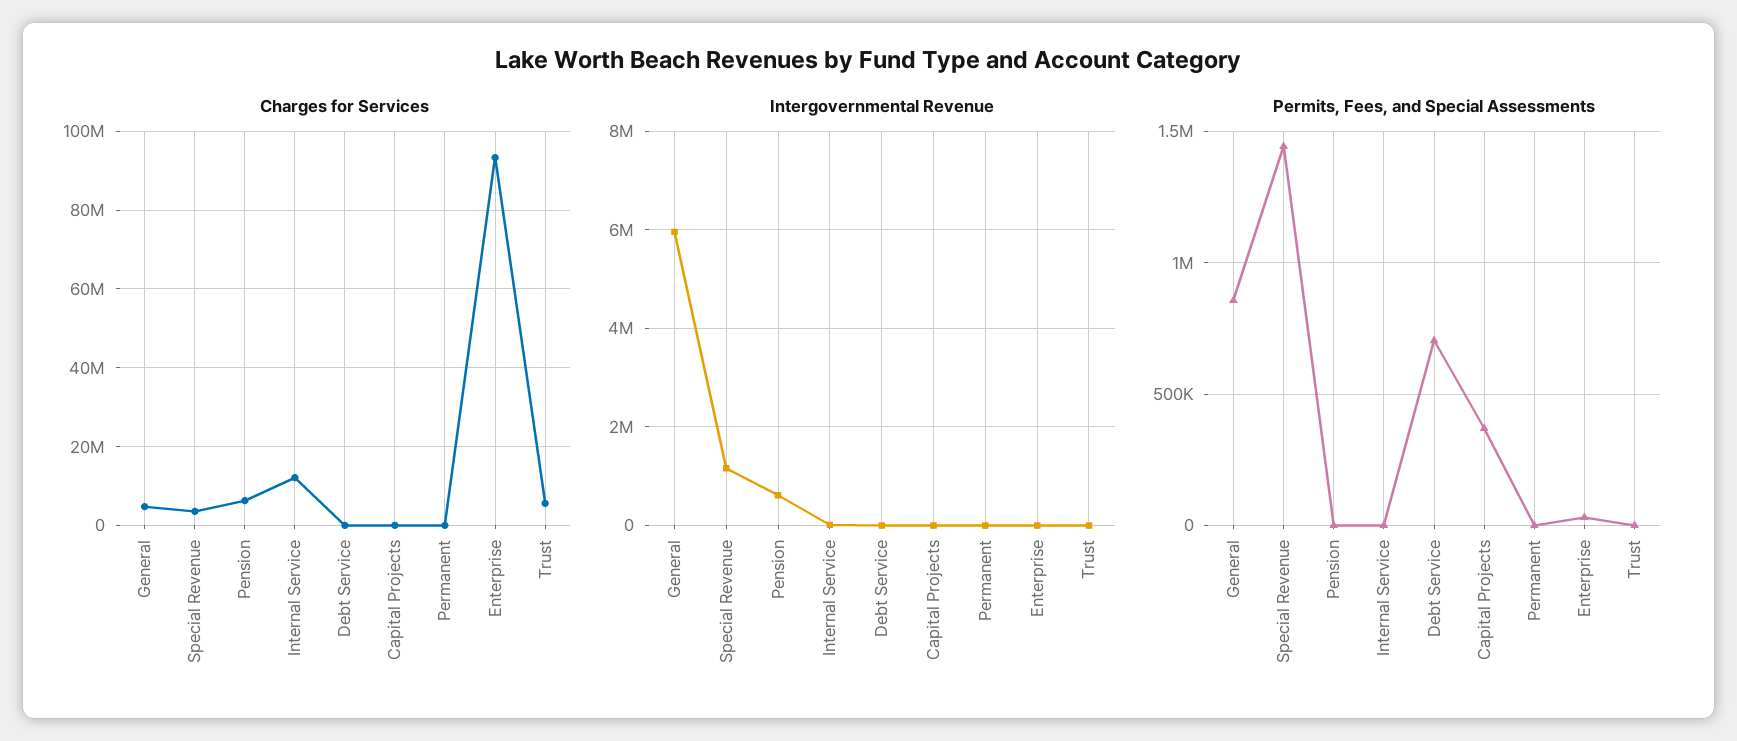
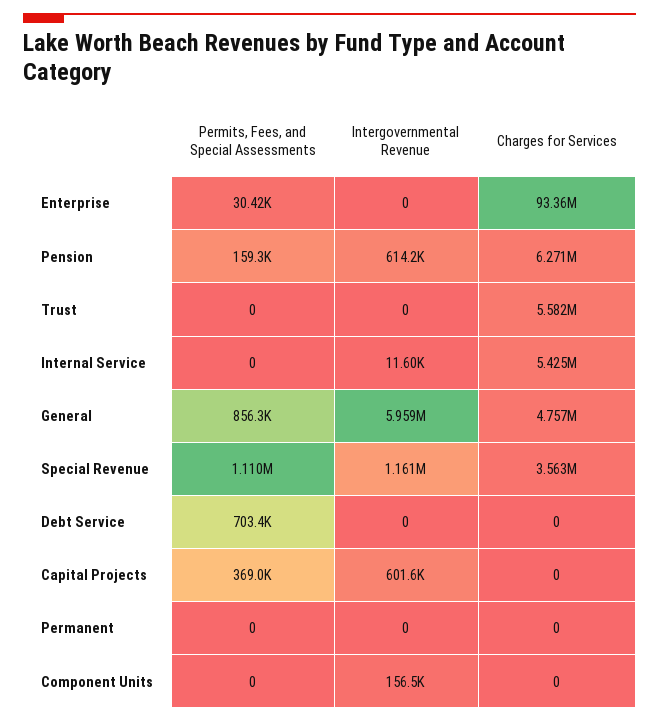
Charges for Services, Internal Service: 12000000 -> 5425000
Intergovernmental Revenue, Capital Projects: 0 -> 601600
Permits, Fees, and Special Assessments, Special Revenue: 1450000 -> 1110000
Permits, Fees, and Special Assessments, Pension: 0 -> 159300
Permits, Fees, and Special Assessments, Component Units: none -> 0
Intergovernmental Revenue, Component Units: none -> 156500
Charges for Services, Component Units: none -> 0

